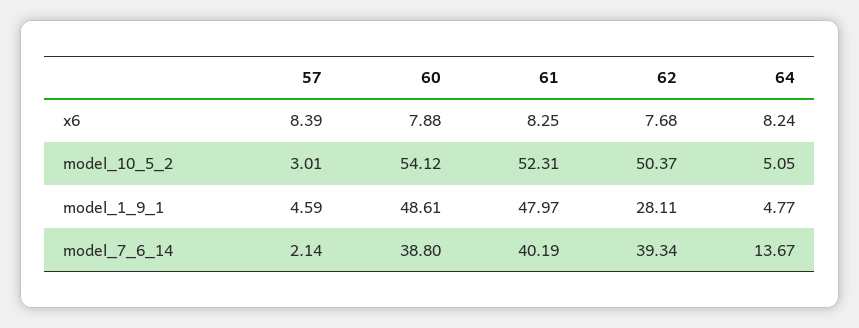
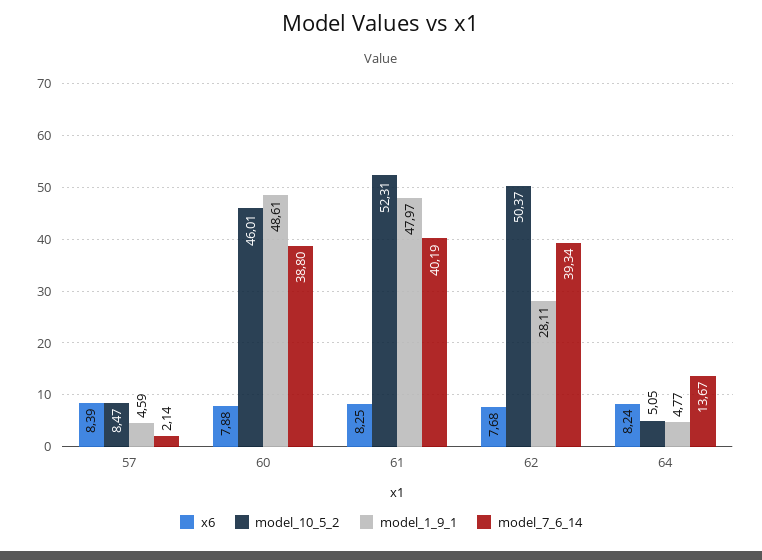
model_10_5_2, 57: 3.01 -> 8.47
model_10_5_2, 60: 54.12 -> 46.01

